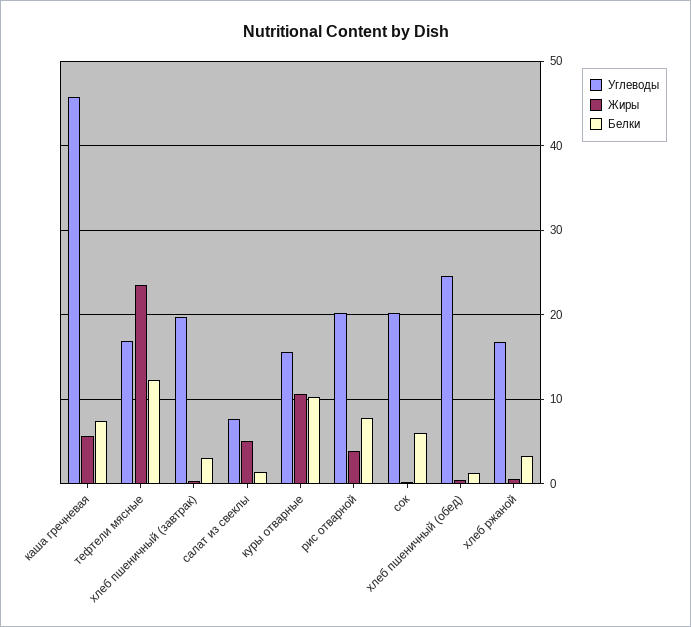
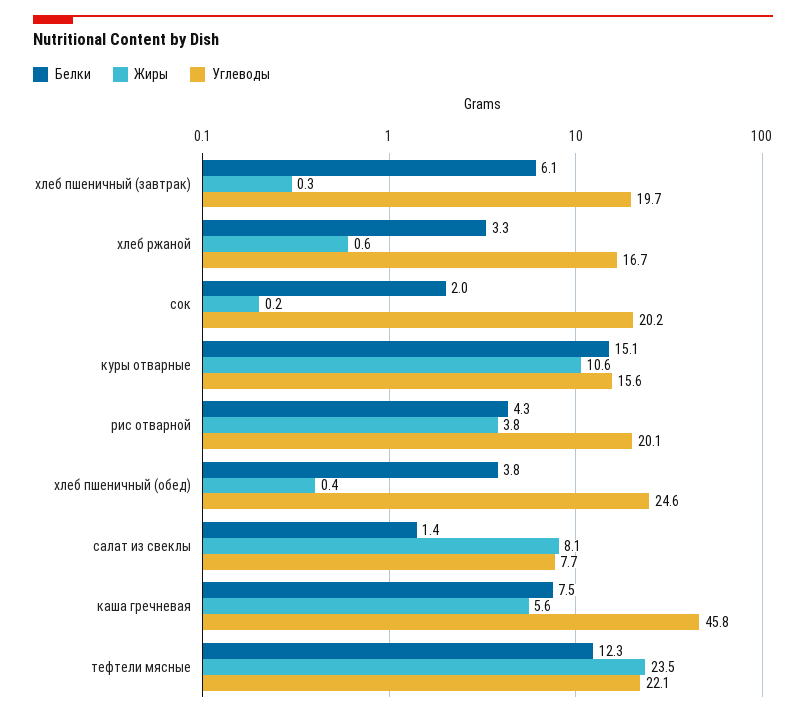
Углеводы, тефтели мясные: 17 -> 22.1
Белки, хлеб пшеничный (завтрак): 3 -> 6.1
Жиры, салат из свеклы: 5 -> 8.1
Белки, куры отварные: 10 -> 15.1
Белки, рис отварной: 8 -> 4.3
Белки, сок: 6 -> 2
Белки, хлеб пшеничный (обед): 1 -> 3.8

